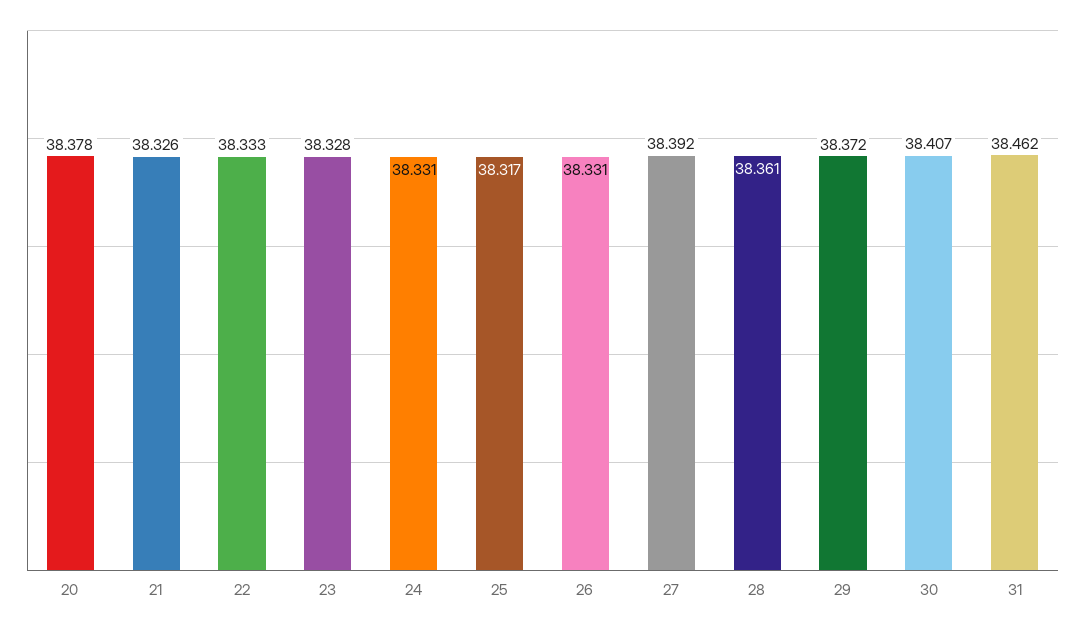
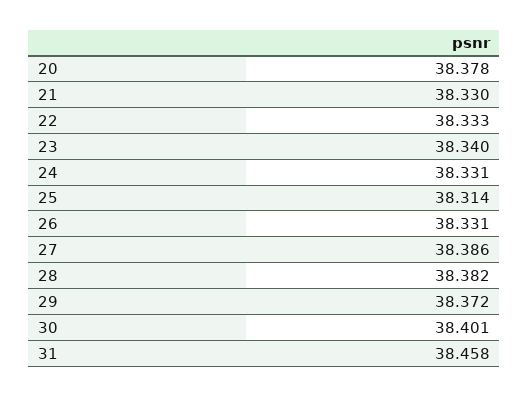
21: 38.326 -> 38.33
23: 38.328 -> 38.34
25: 38.317 -> 38.314
27: 38.392 -> 38.386
28: 38.361 -> 38.382
30: 38.407 -> 38.401
31: 38.462 -> 38.458

